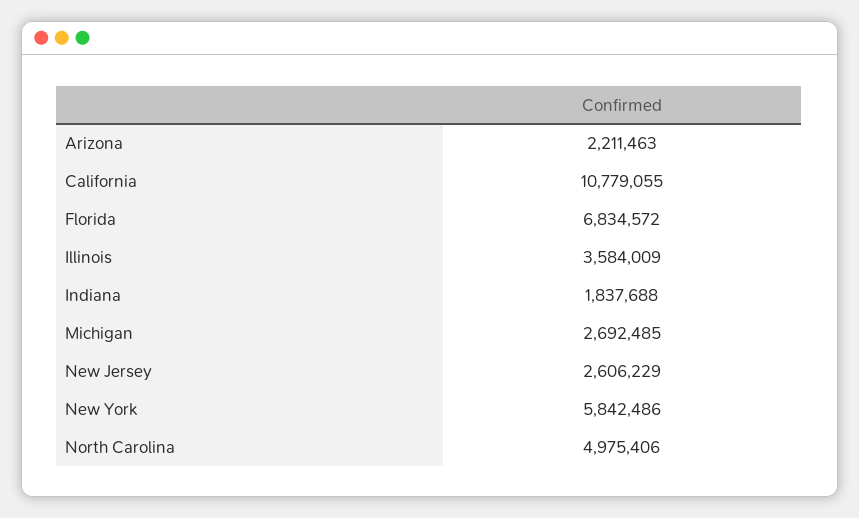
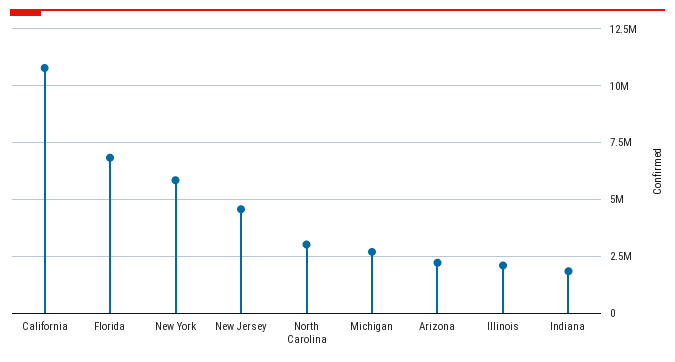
Illinois: 3584009 -> 2000000
New Jersey: 2606229 -> 4500000
North Carolina: 4975406 -> 3000000

